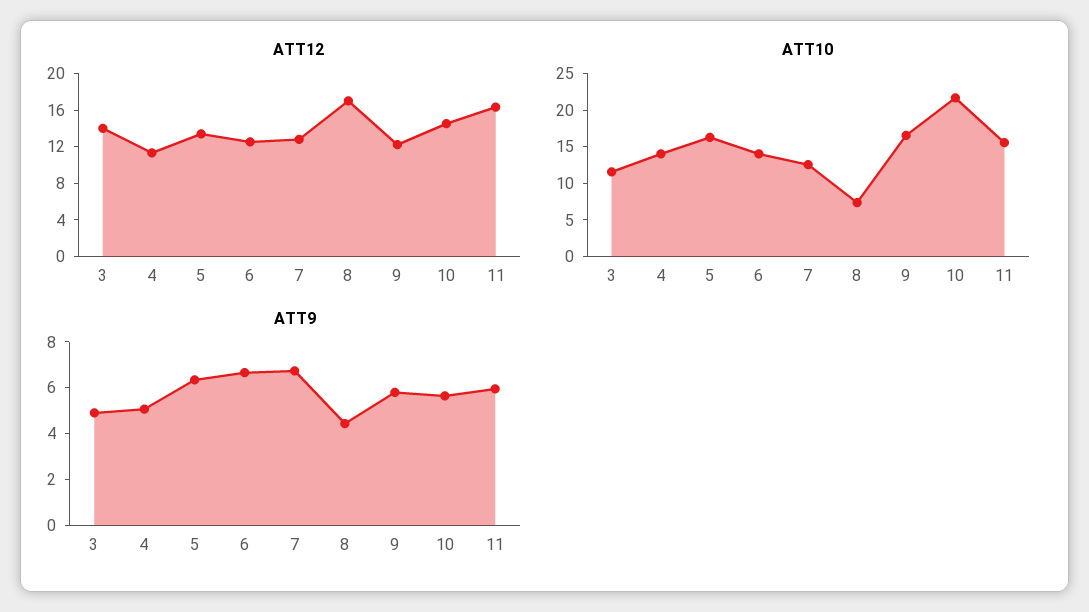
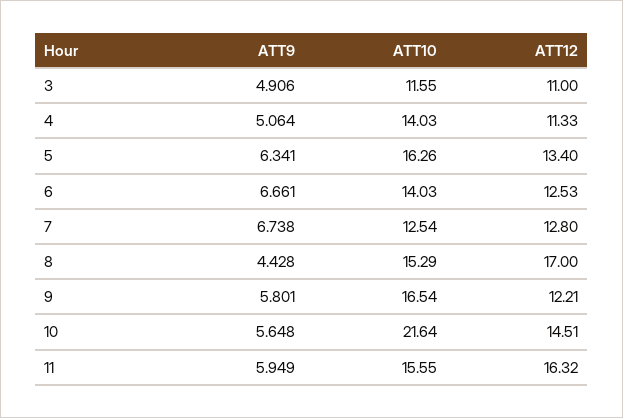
ATT12, 3: 14 -> 11
ATT10, 8: 7.5 -> 15.29

